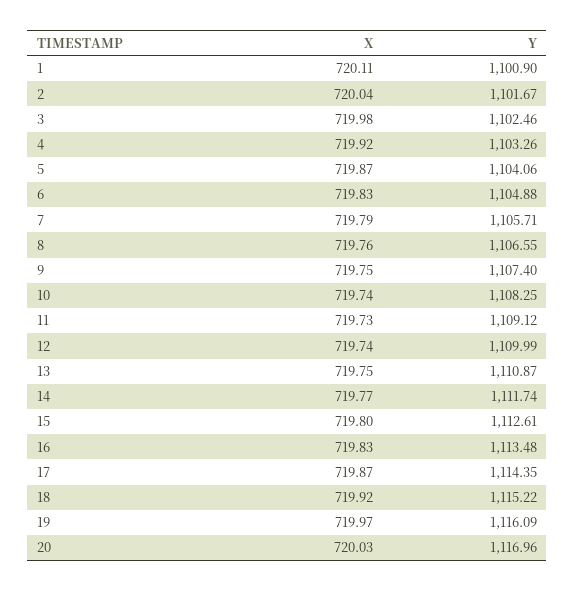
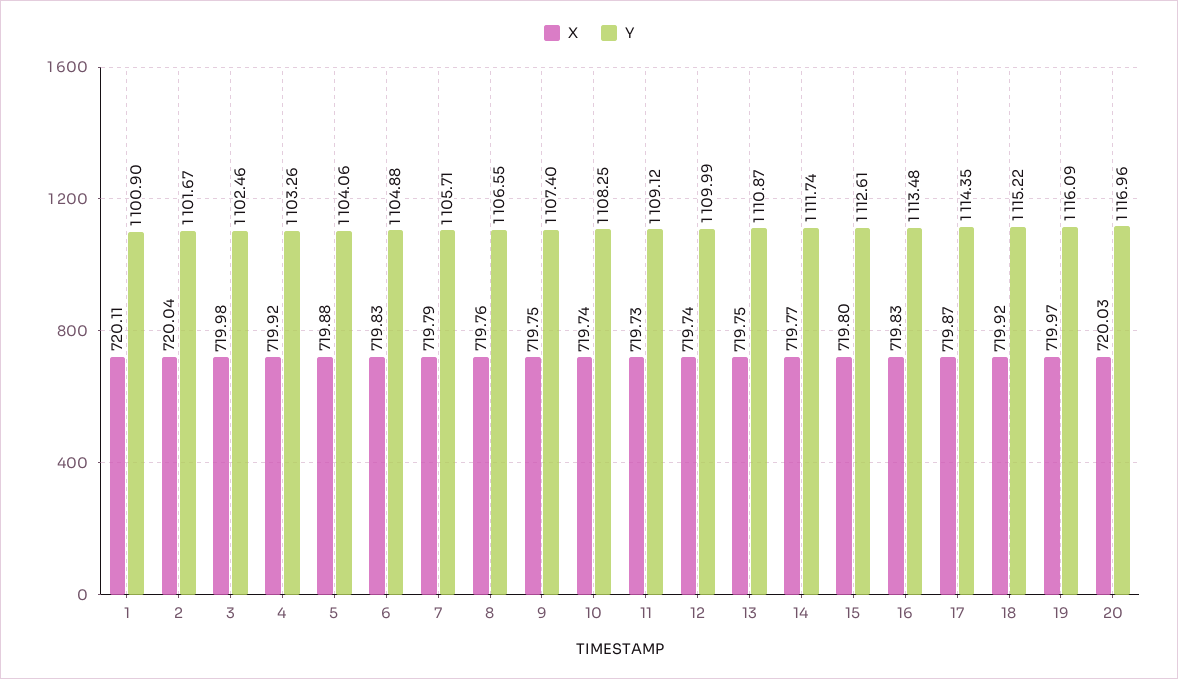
X, 5: 719.87 -> 719.88

